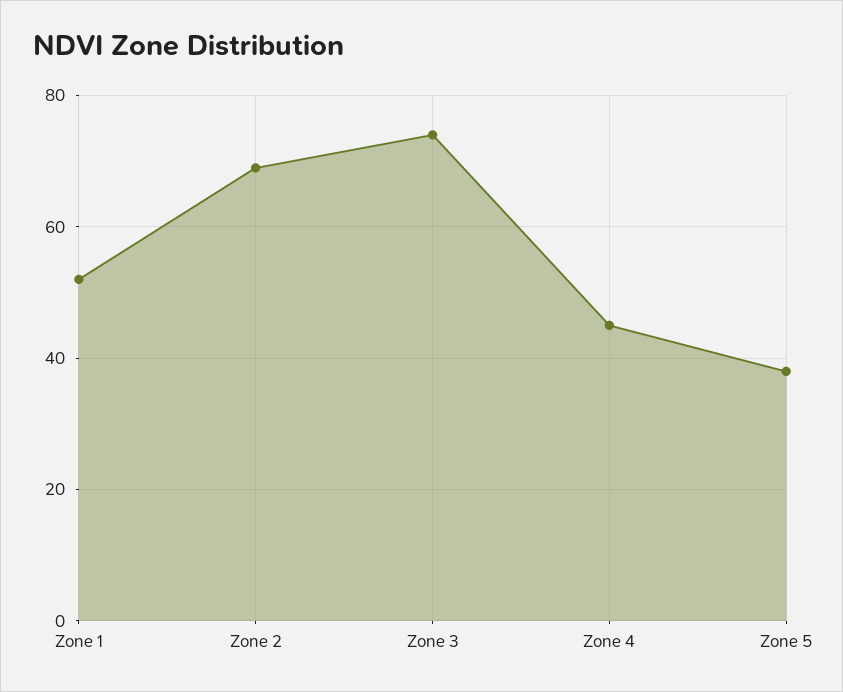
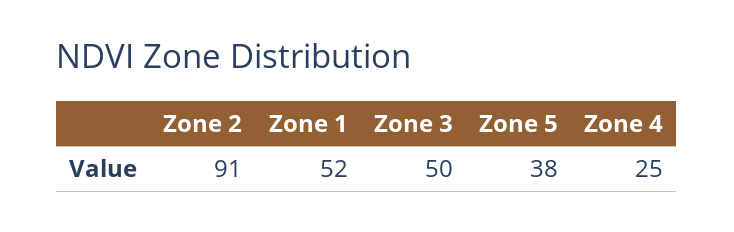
Zone 2: 70 -> 91
Zone 3: 75 -> 50
Zone 4: 45 -> 25

